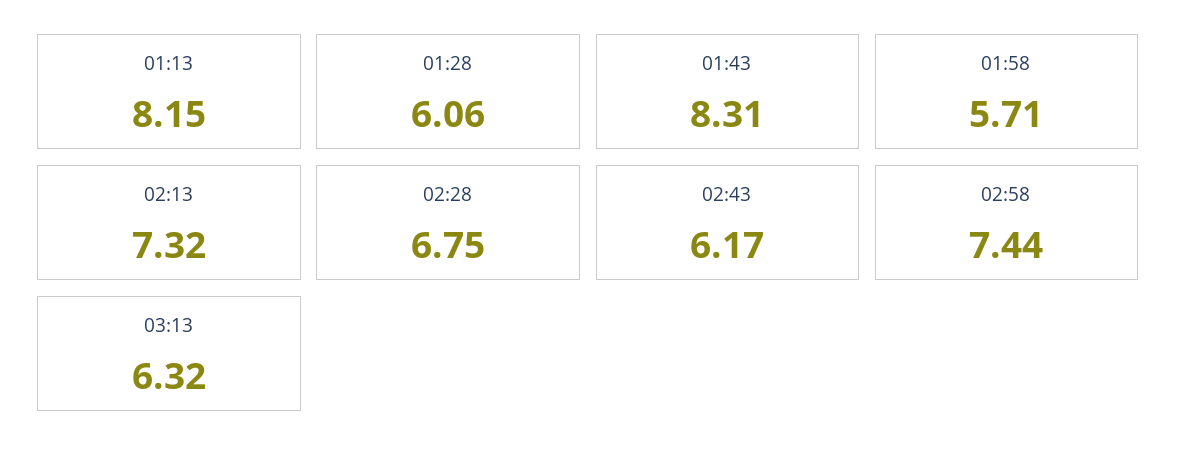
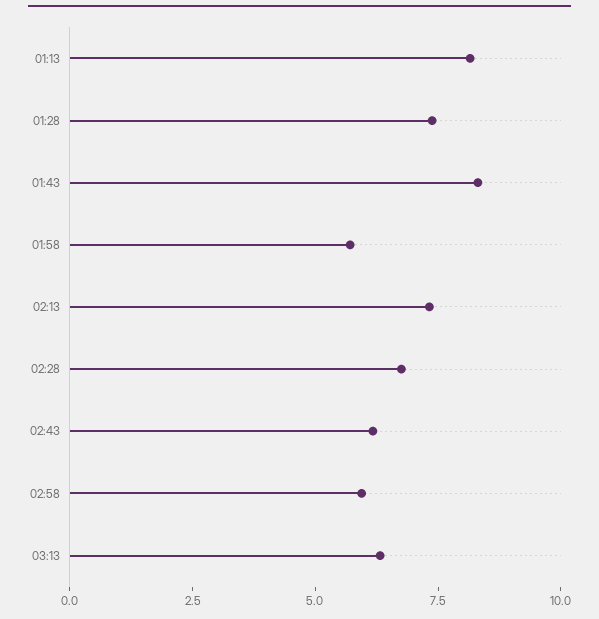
01:28: 6.06 -> 7.5
02:58: 7.44 -> 6

